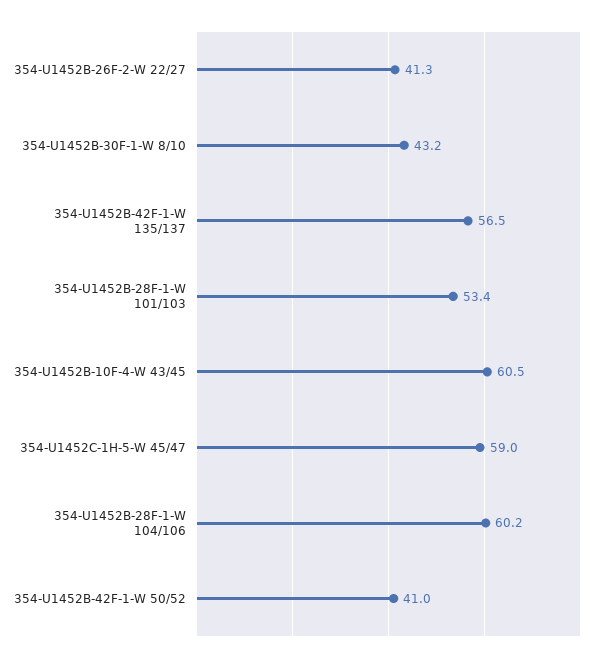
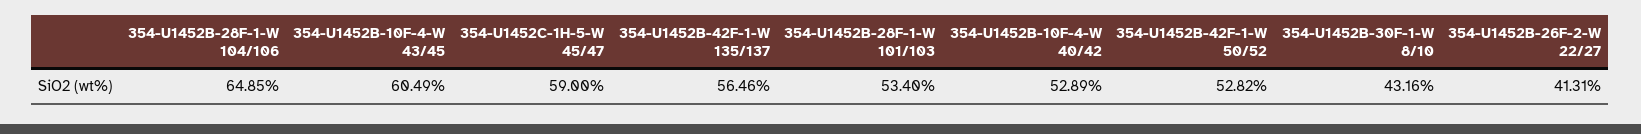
354-U1452B-28F-1-W 104/106: 60.2 -> 64.85
354-U1452B-42F-1-W 50/52: 41 -> 52.82
354-U1452B-10F-4-W 40/42: none -> 52.89

